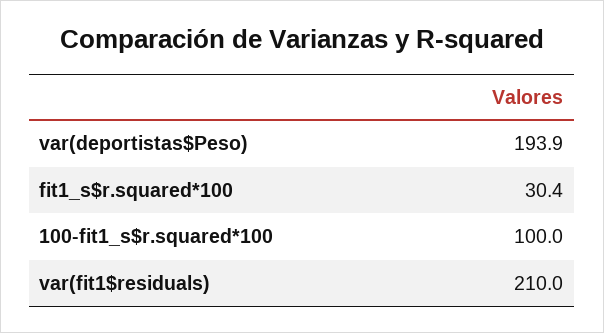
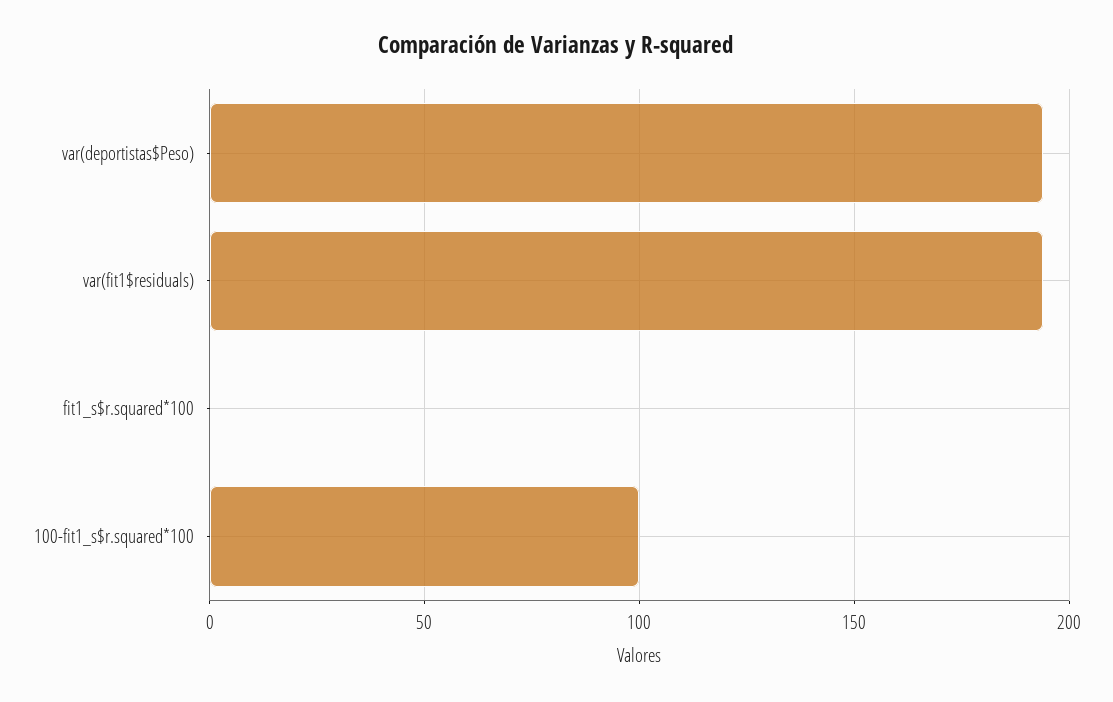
fit1_s$r.squared*100: 30.4 -> 0
var(fit1$residuals): 210 -> 195

